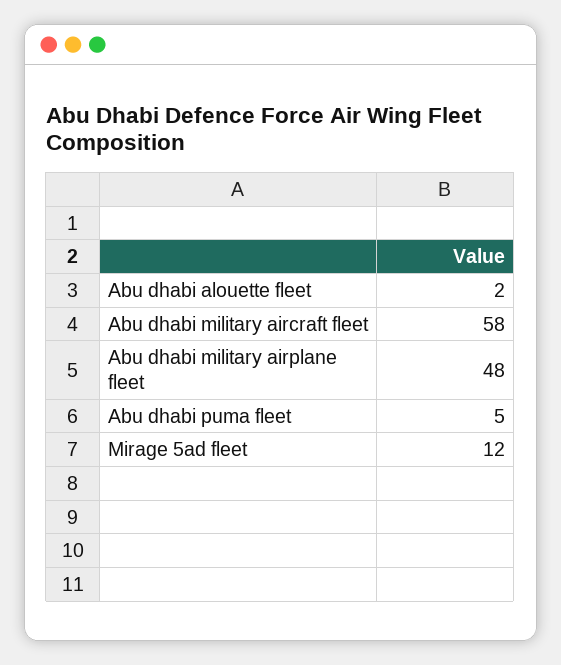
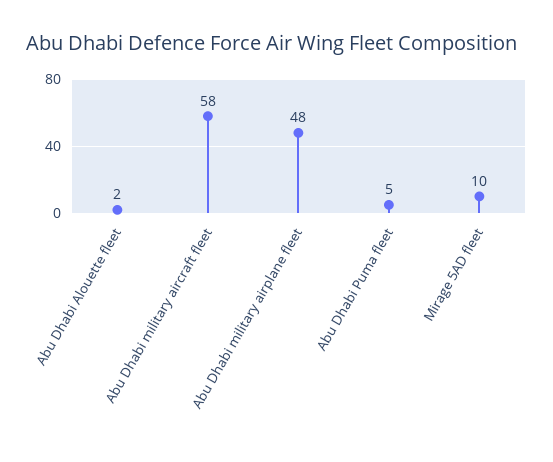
Mirage 5ad fleet: 12 -> 10

